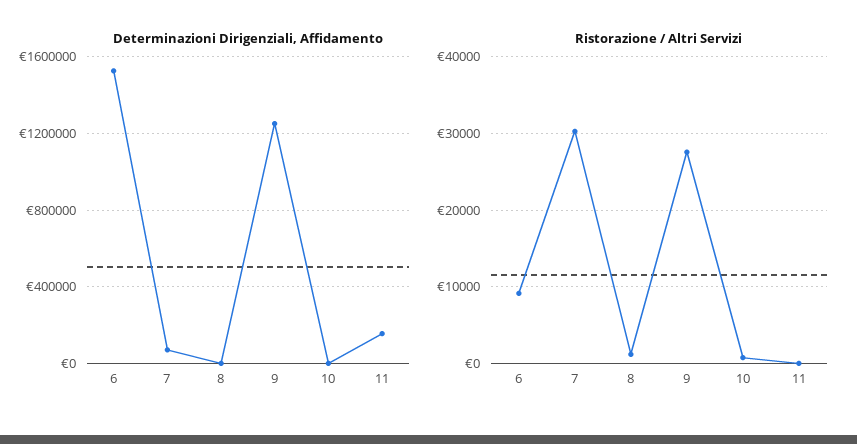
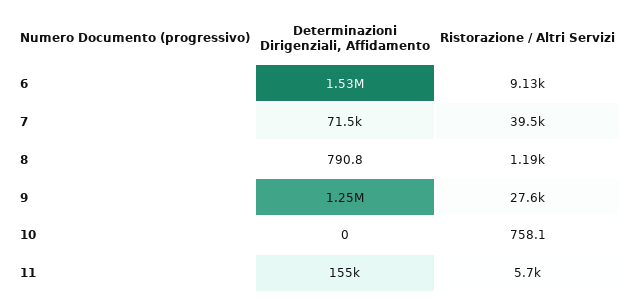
Ristorazione / Altri Servizi, 7: 30000 -> 39500
Ristorazione / Altri Servizi, 11: 0 -> 5700

